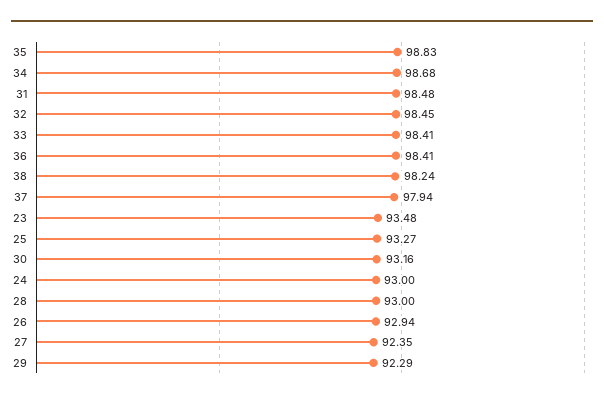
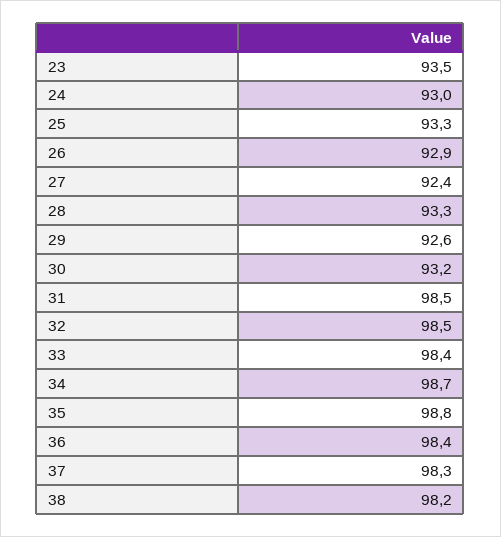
37: 97.94 -> 98.3
28: 93 -> 93.3
29: 92.29 -> 92.6

